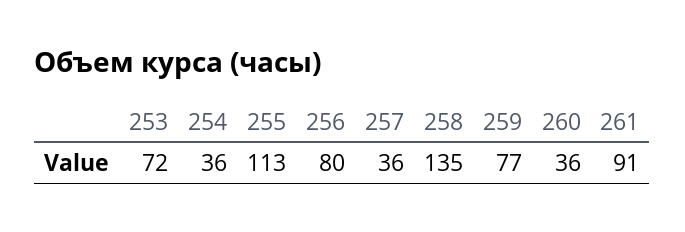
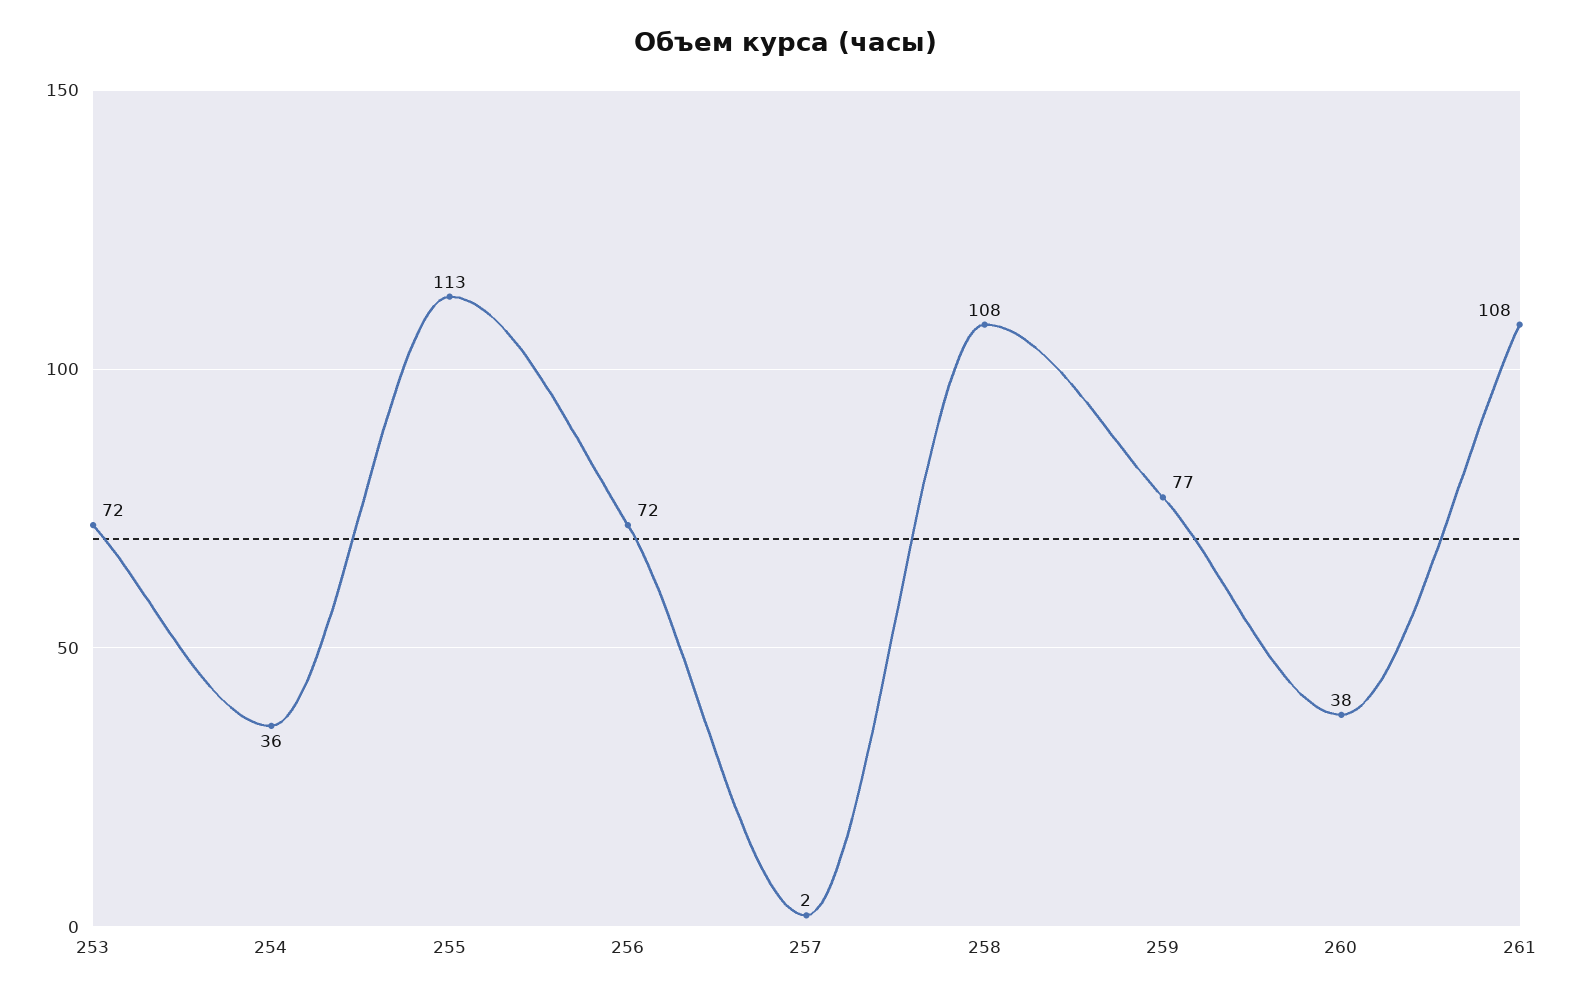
256: 80 -> 72
257: 36 -> 2
258: 135 -> 108
260: 36 -> 38
261: 91 -> 108

